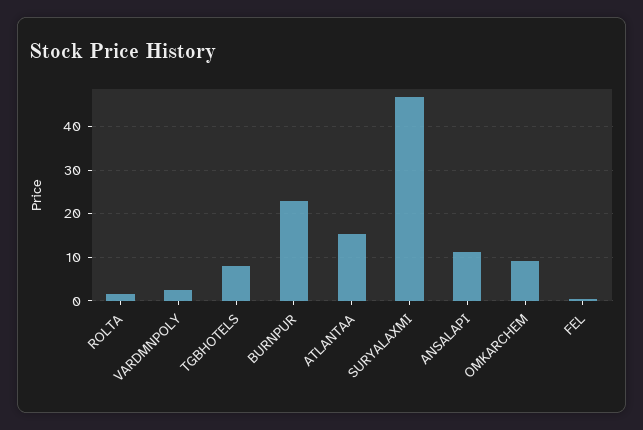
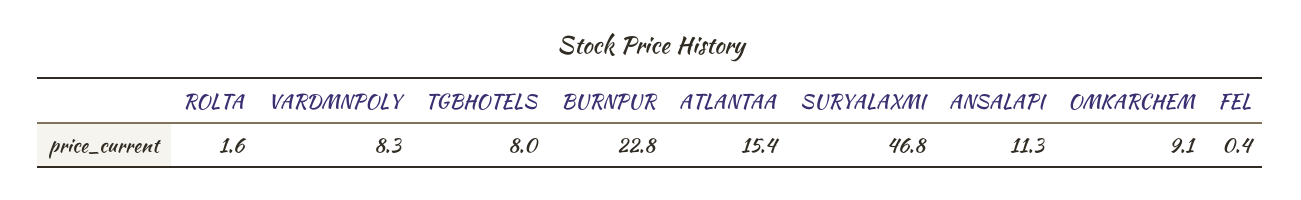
VARDMNPOLY: 2 -> 8.3

